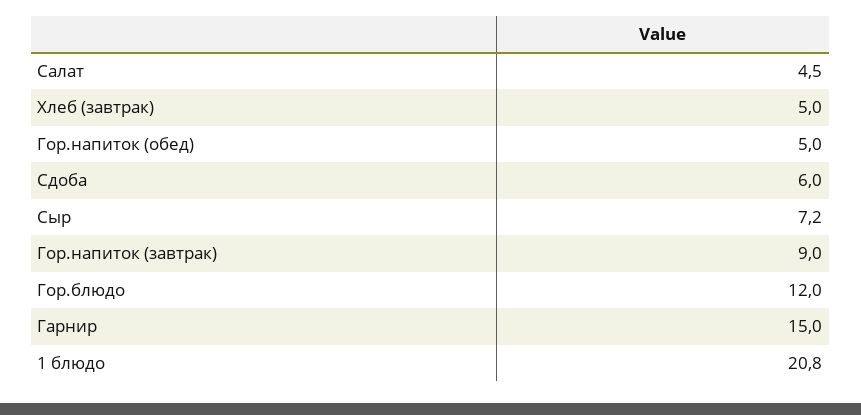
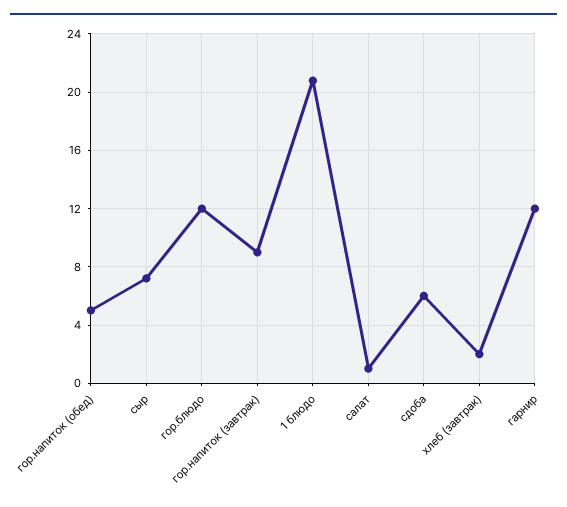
Салат: 4.5 -> 1
Хлеб (завтрак): 5 -> 2
Гарнир: 15 -> 12

